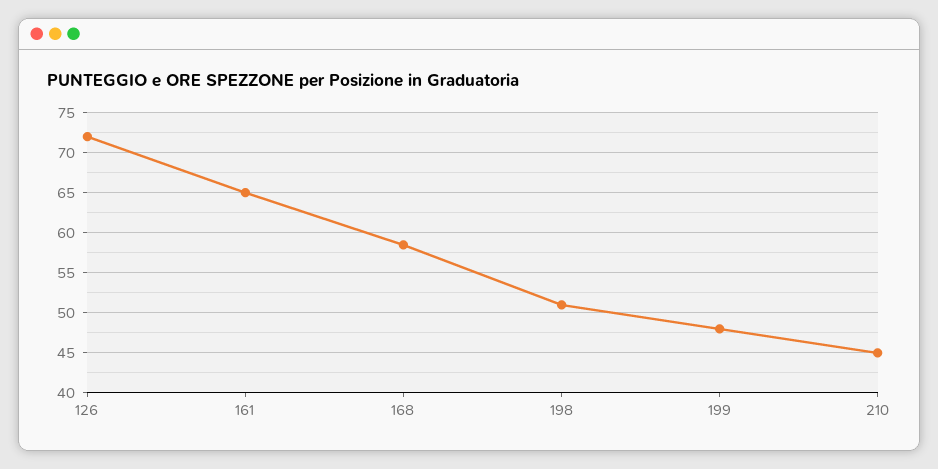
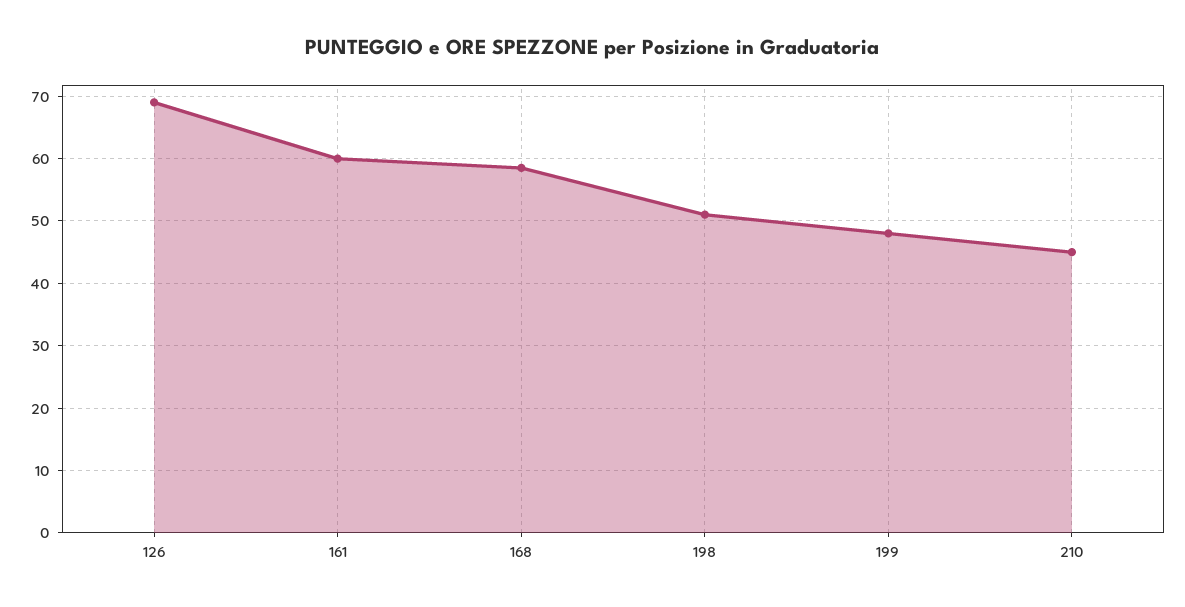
126: 72 -> 69
161: 65 -> 60

